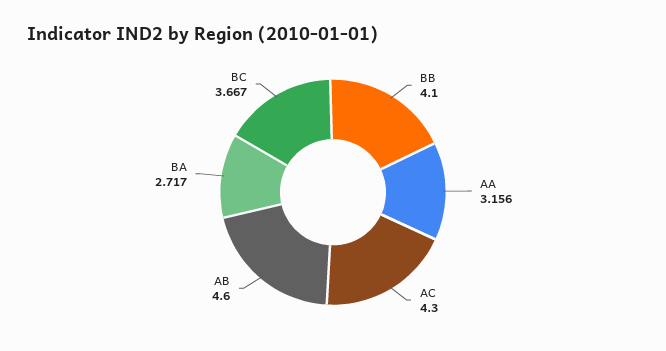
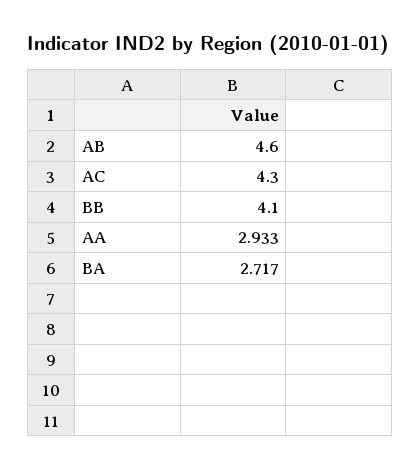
AA: 3.156 -> 2.933
BC: 3.667 -> none

